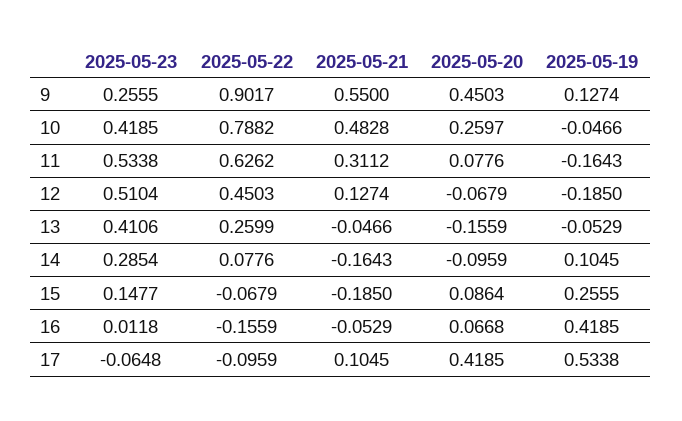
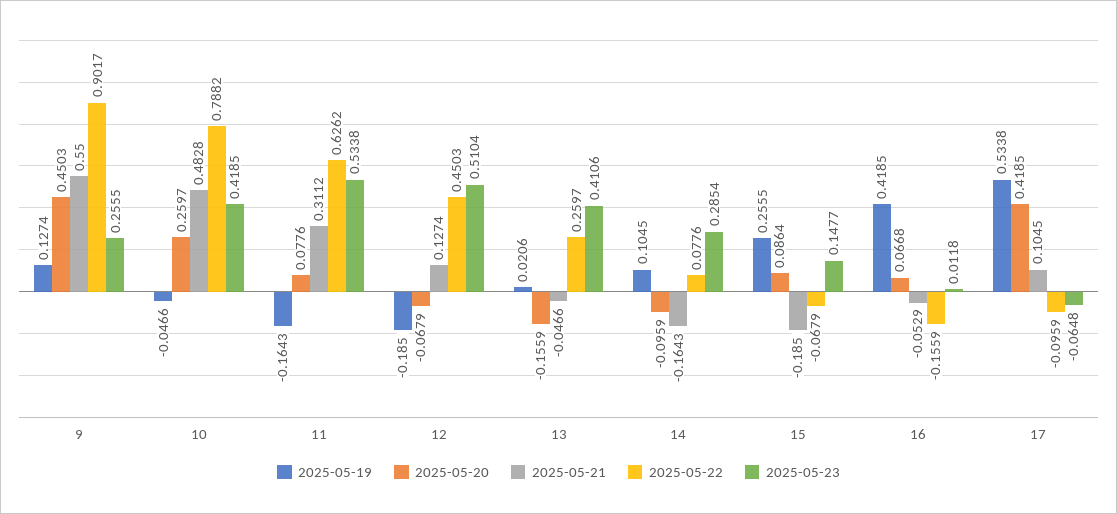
2025-05-22, 13: 0.2599 -> 0.2597
2025-05-19, 13: -0.0529 -> 0.0206

